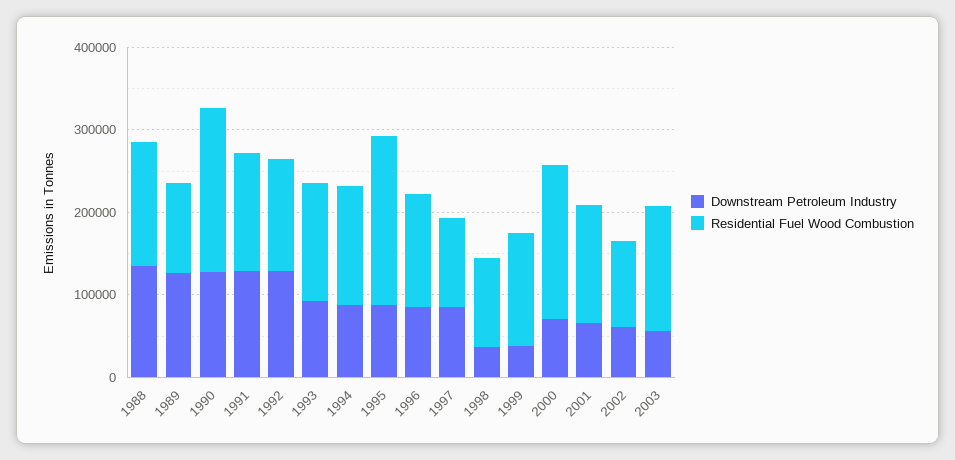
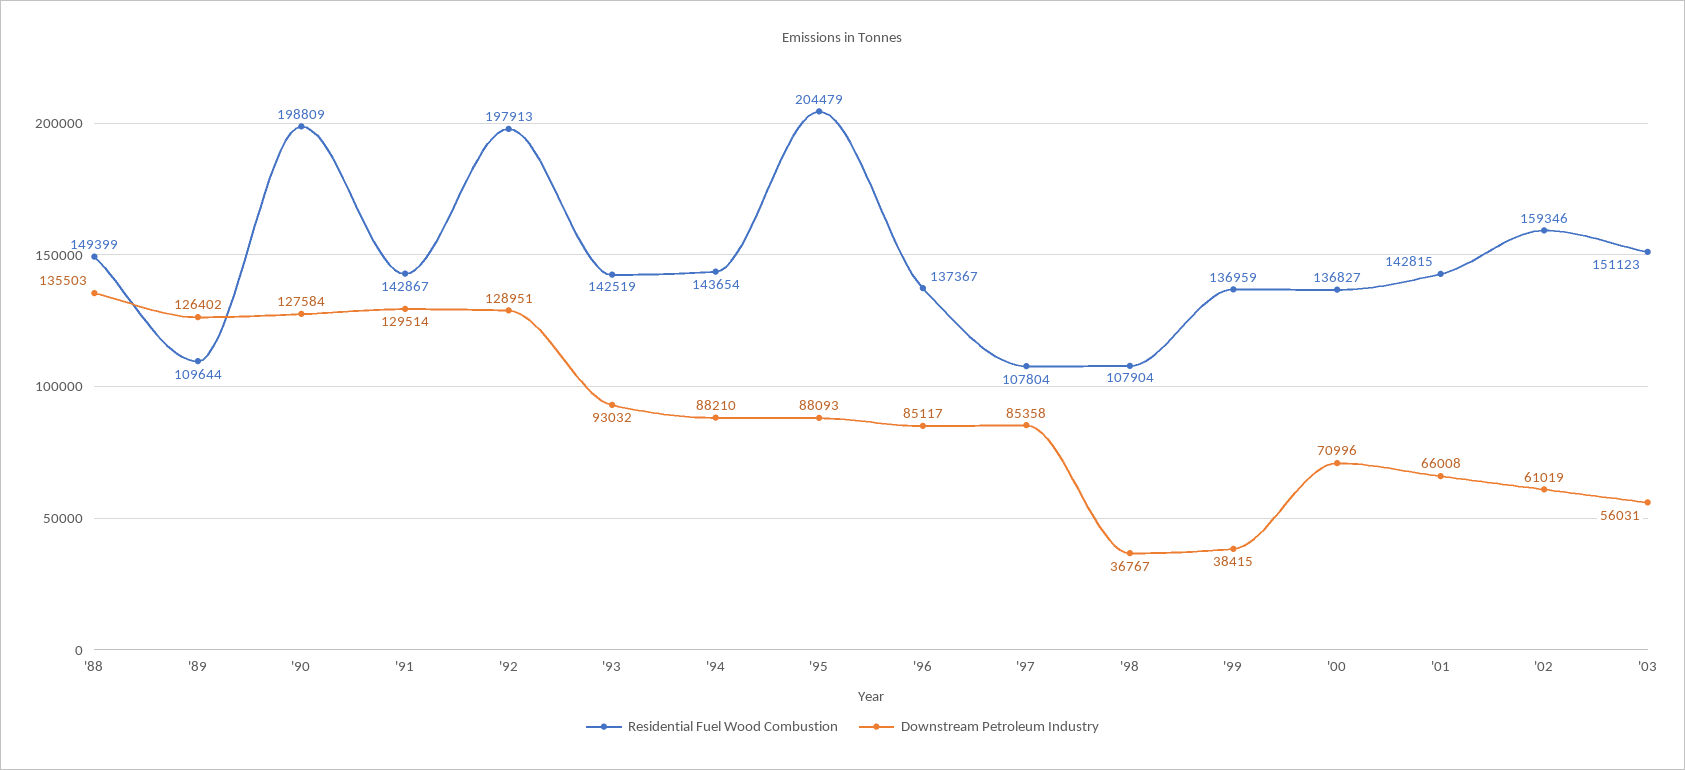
Residential Fuel Wood Combustion, 1992: 140000 -> 197913
Residential Fuel Wood Combustion, 2000: 180000 -> 136827
Residential Fuel Wood Combustion, 2002: 100000 -> 159346

